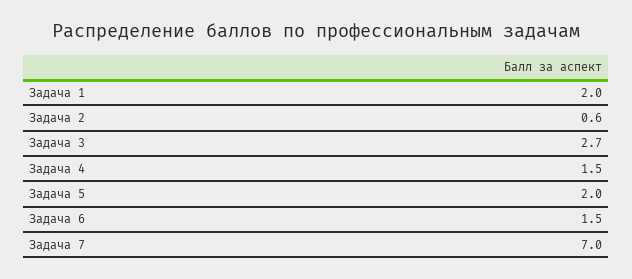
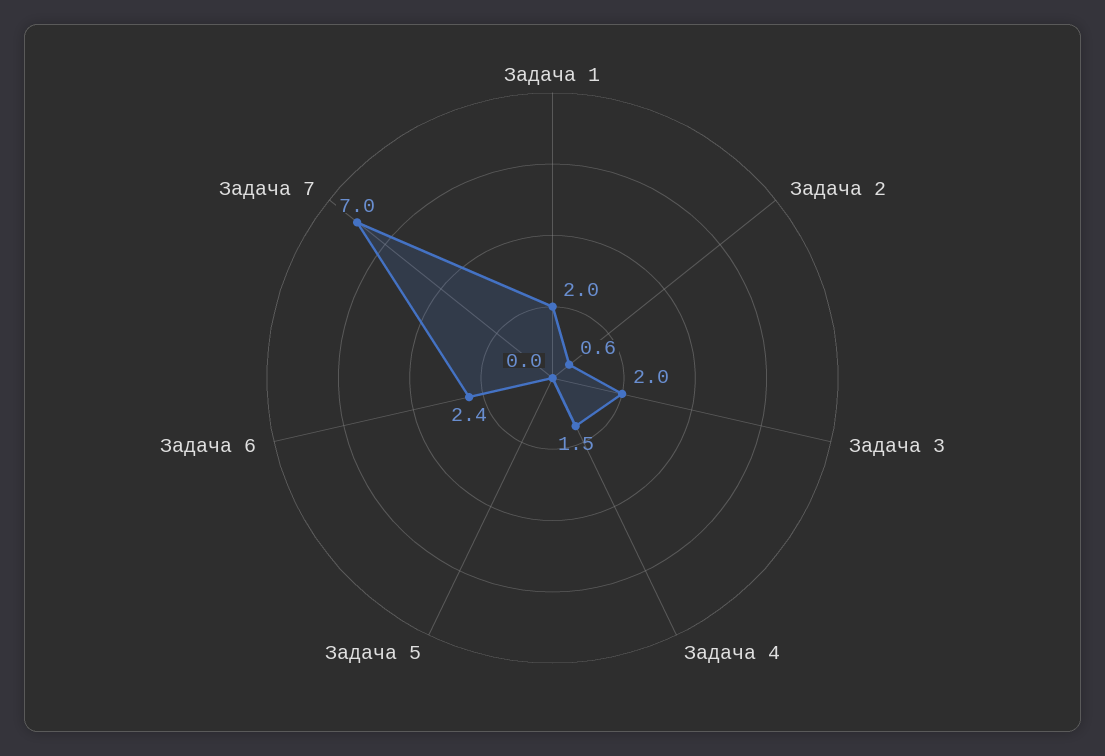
Задача 3: 2.7 -> 2
Задача 5: 2 -> 0
Задача 6: 1.5 -> 2.4

